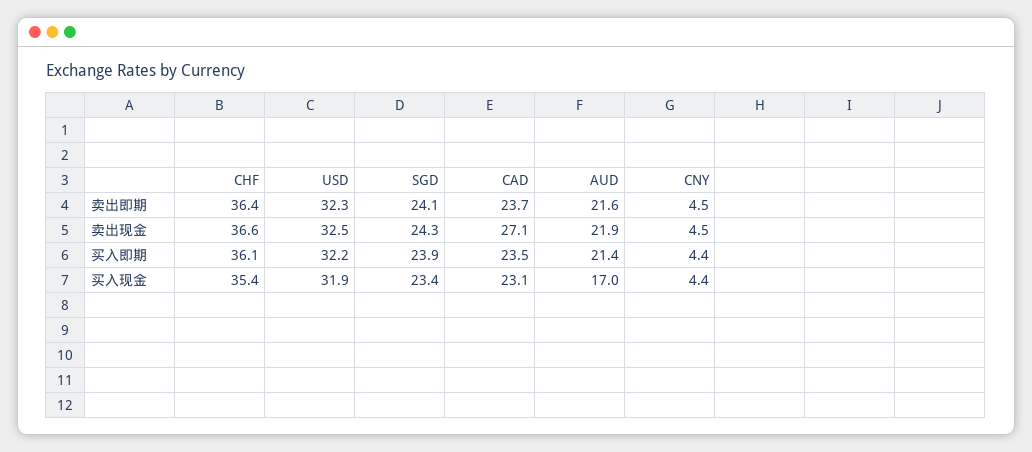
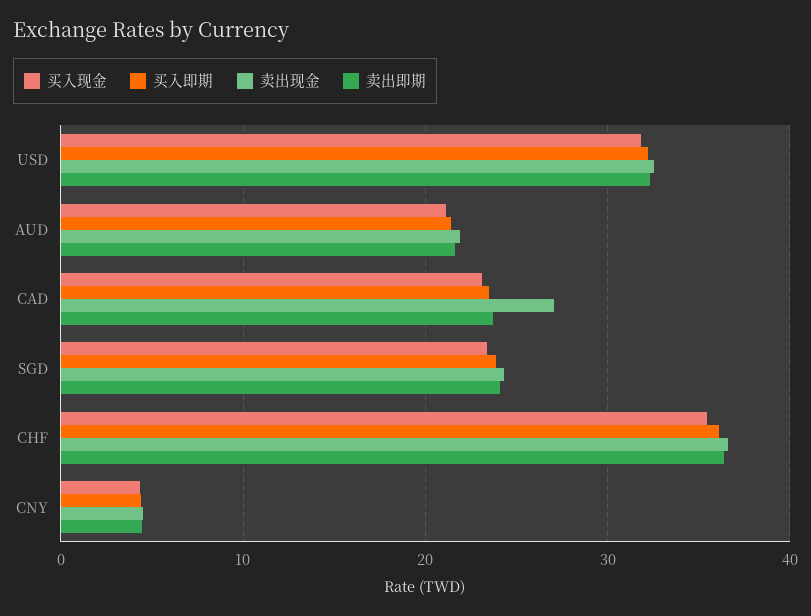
买入现金, AUD: 17 -> 21

